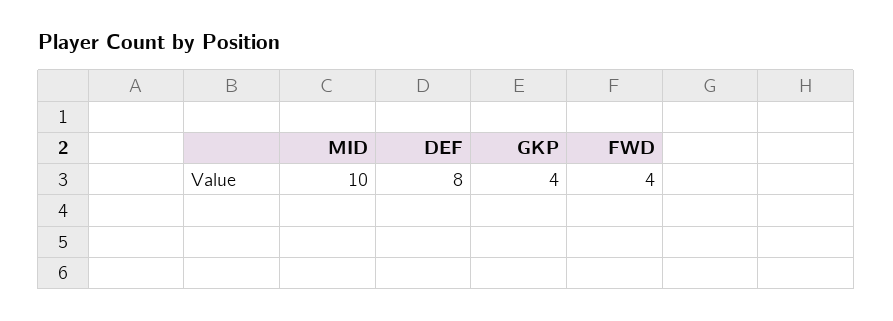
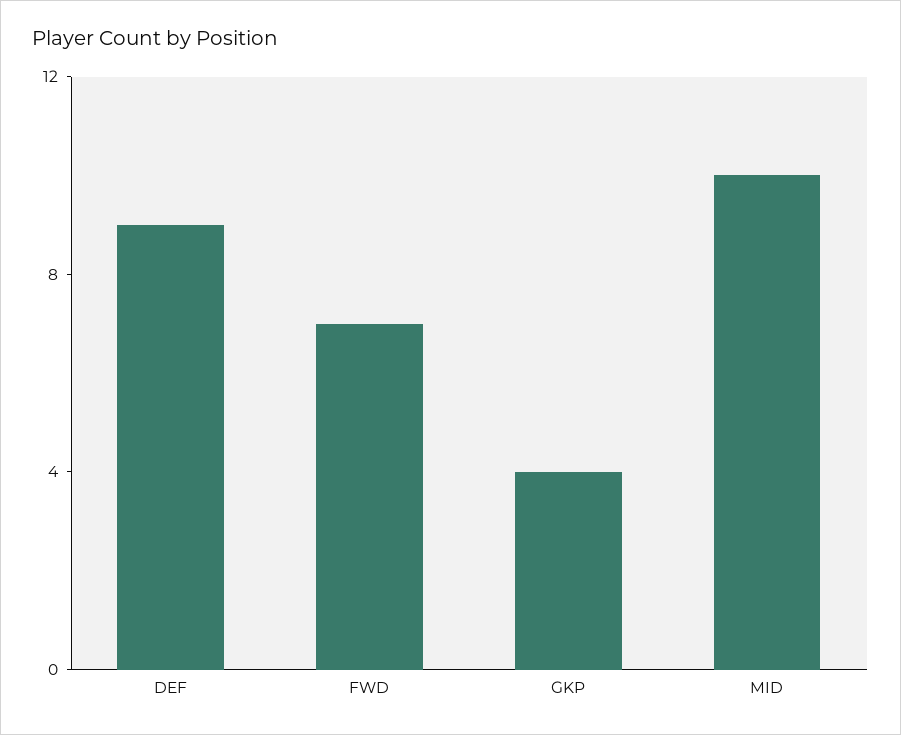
DEF: 8 -> 9
FWD: 4 -> 7

